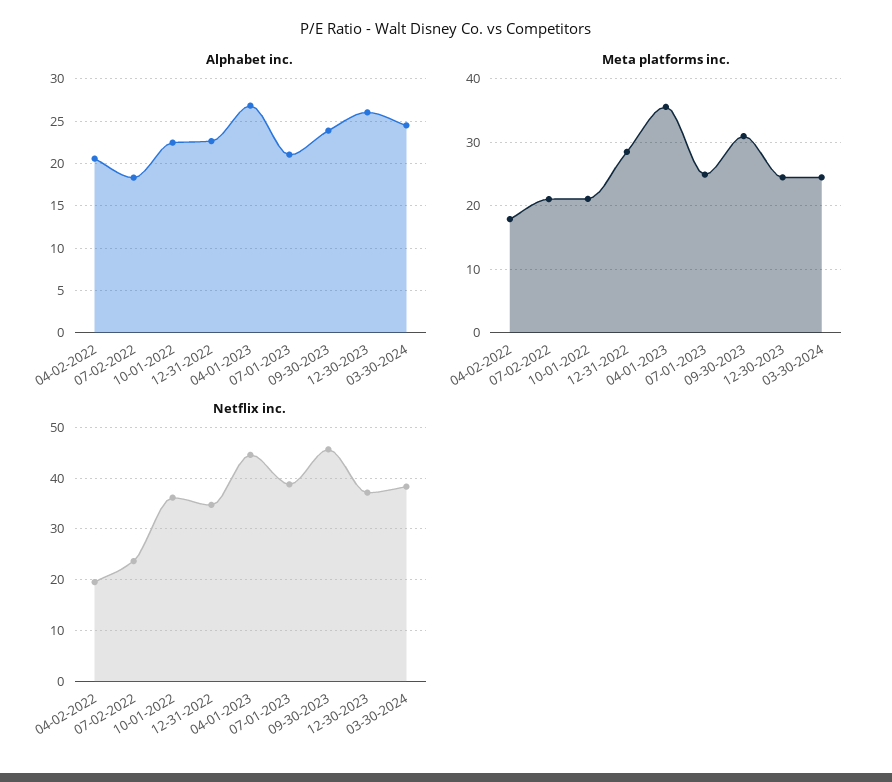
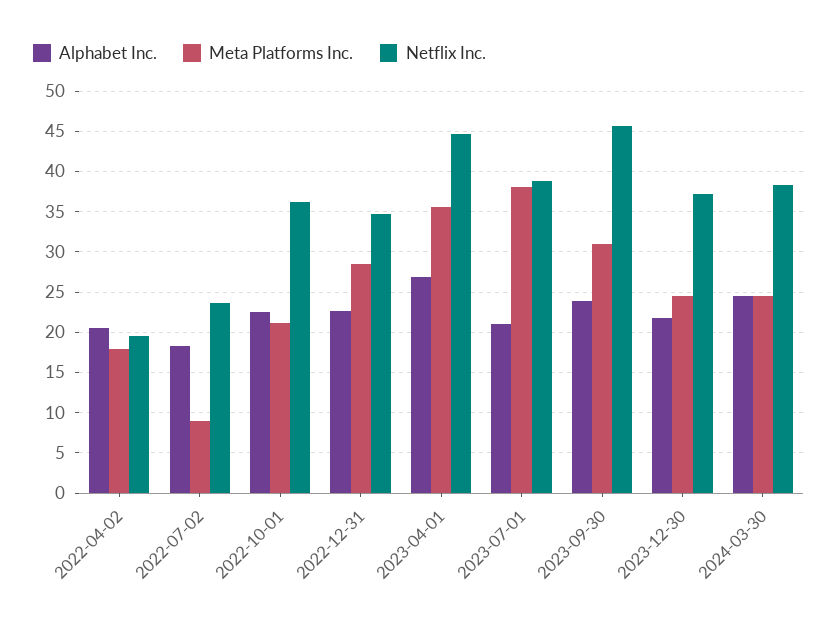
Alphabet inc., 12-30-2023: 26 -> 22
Meta platforms inc., 07-02-2022: 21 -> 9
Meta platforms inc., 07-01-2023: 25 -> 38

